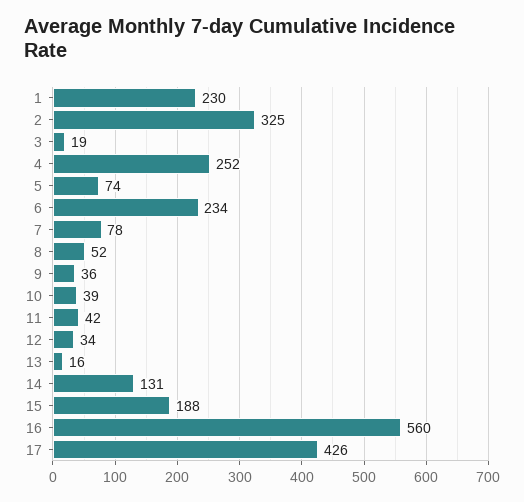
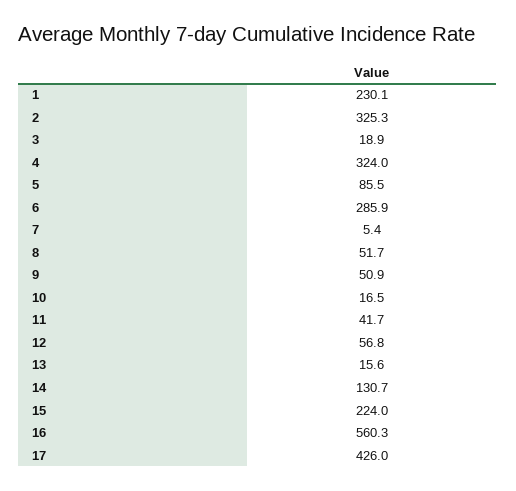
4: 252 -> 324
5: 74 -> 85.5
6: 234 -> 285.9
7: 78 -> 5.4
9: 36 -> 50.9
10: 39 -> 16.5
12: 34 -> 56.8
15: 188 -> 224

